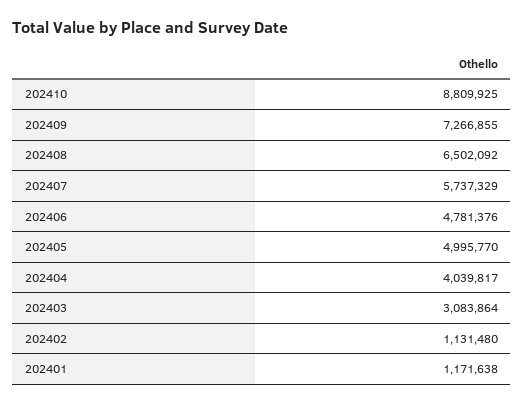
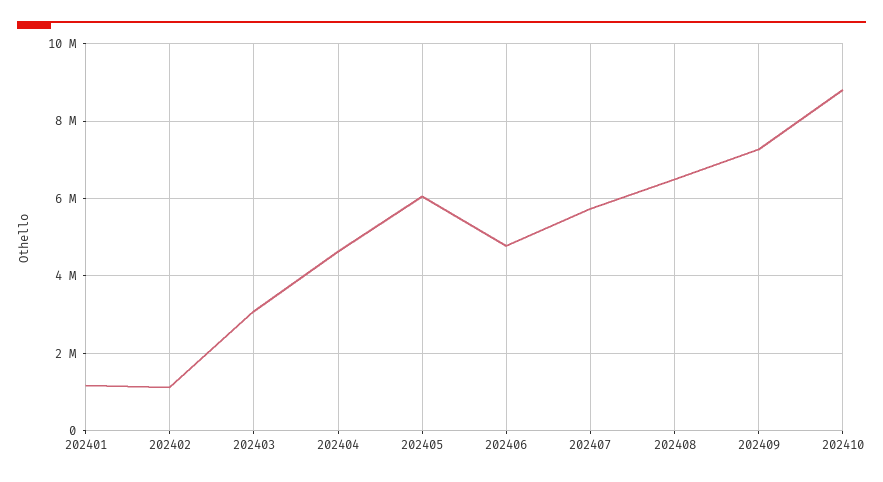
202405: 4995770 -> 6000000
202404: 4039817 -> 4600000

